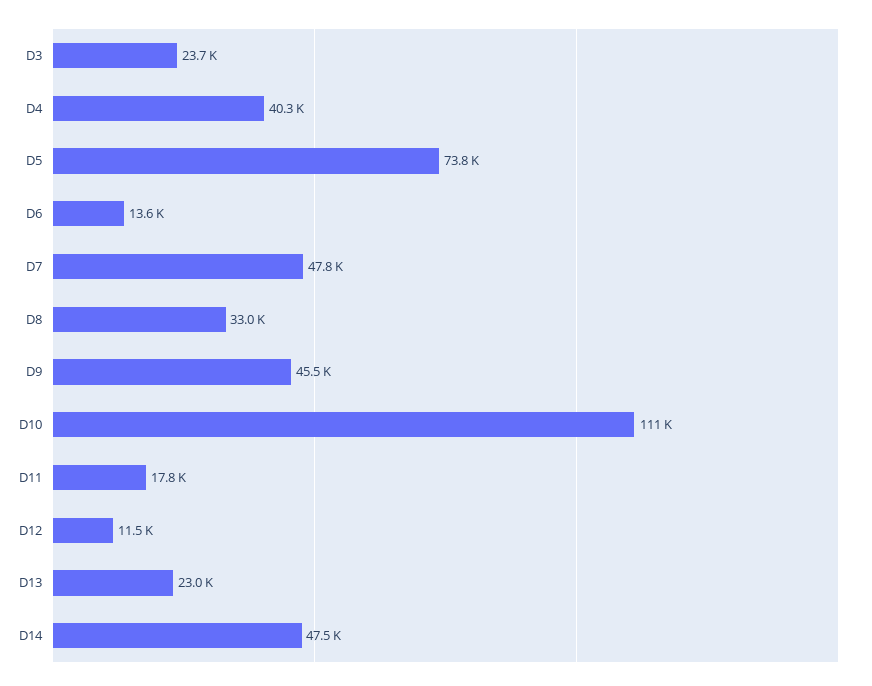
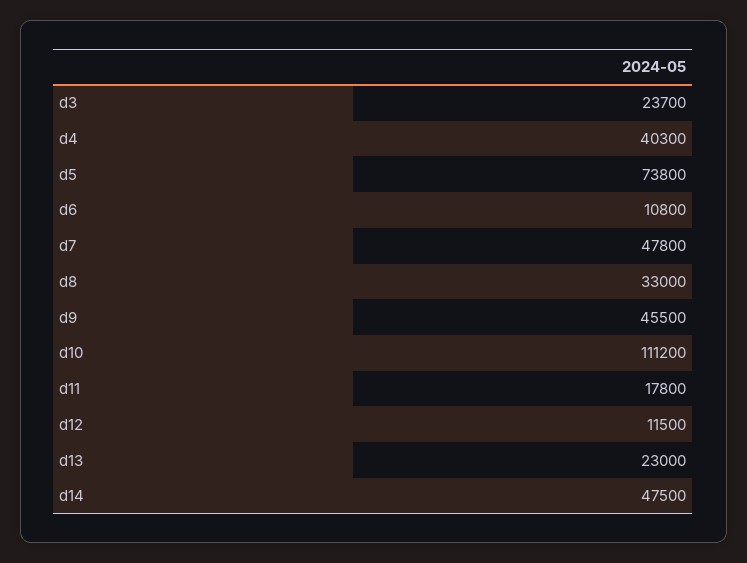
D6: 13600 -> 10800

